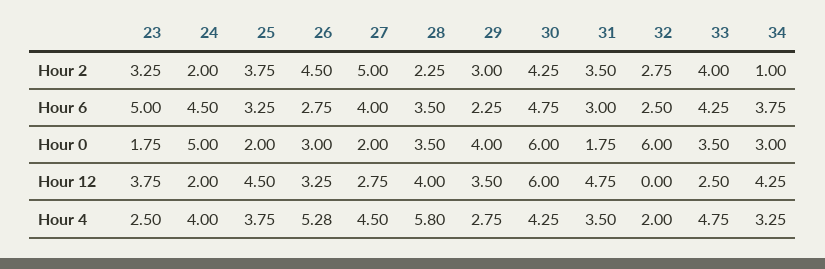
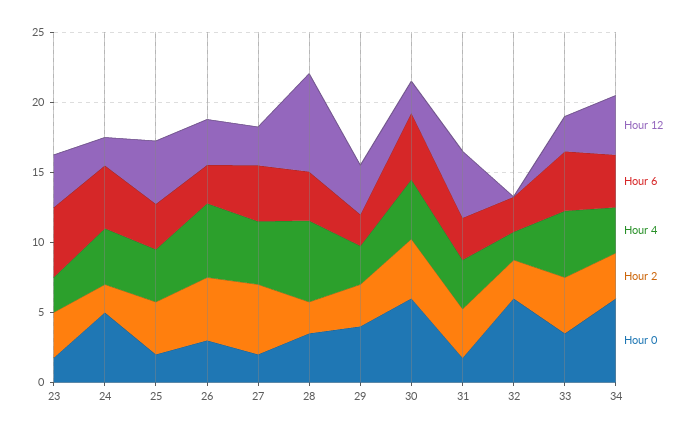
Hour 2, 34: 1 -> 3
Hour 0, 34: 3 -> 6
Hour 12, 28: 4 -> 7
Hour 12, 30: 6 -> 2

